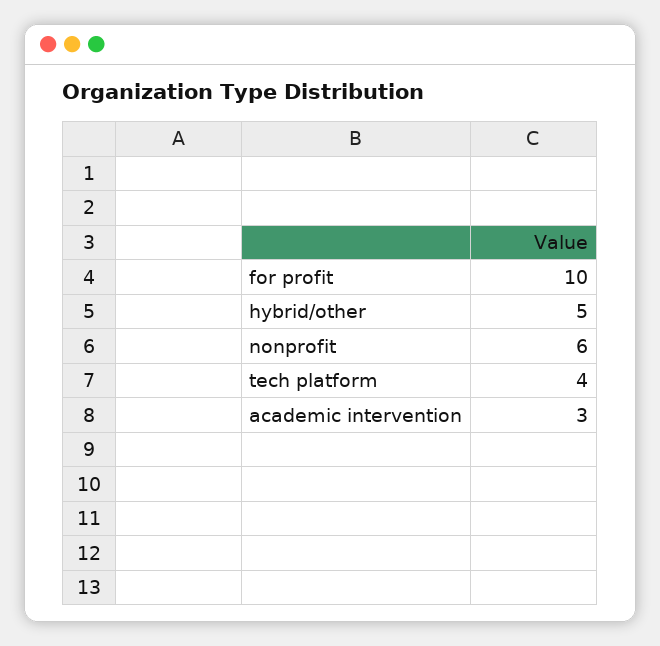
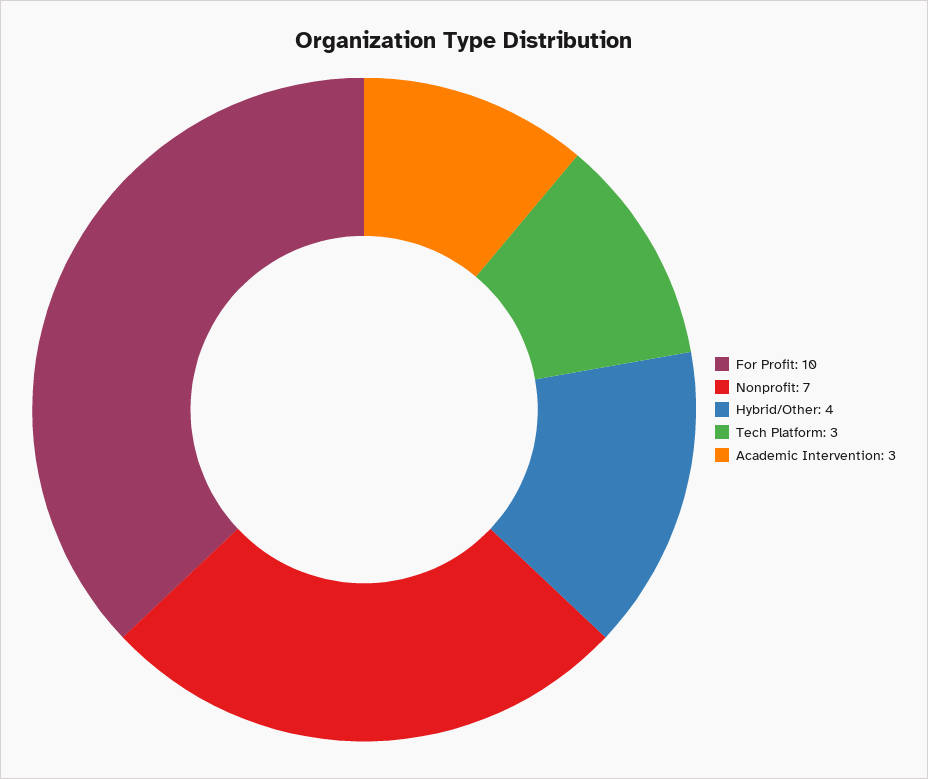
hybrid/other: 5 -> 4
nonprofit: 6 -> 7
tech platform: 4 -> 3

